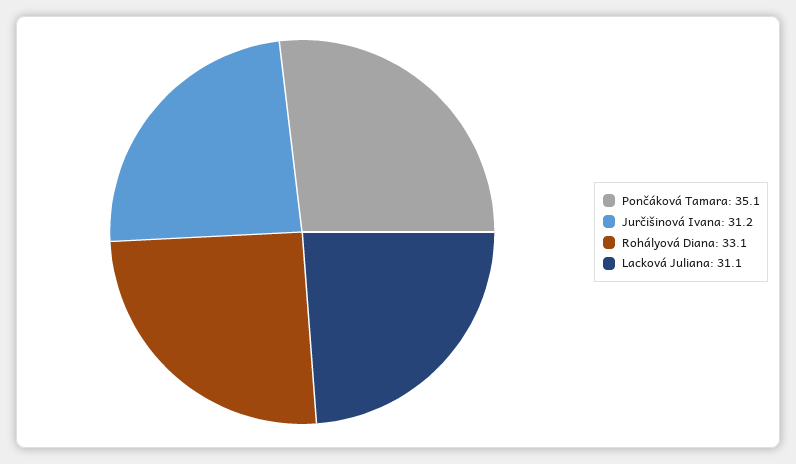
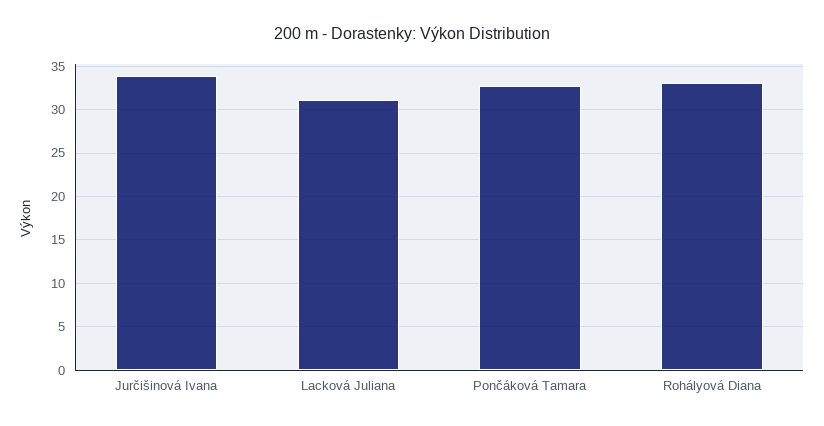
Pončáková Tamara: 35.1 -> 33
Jurčišinová Ivana: 31.2 -> 34

